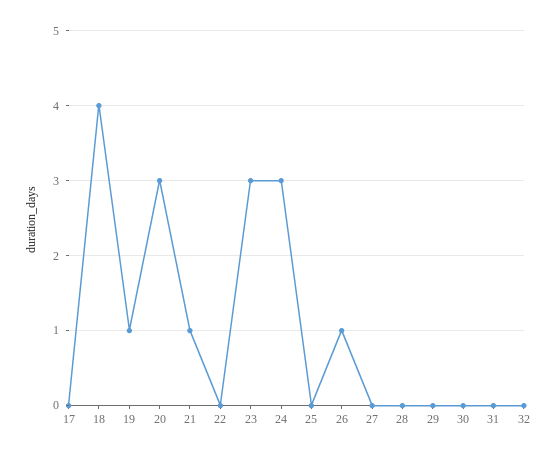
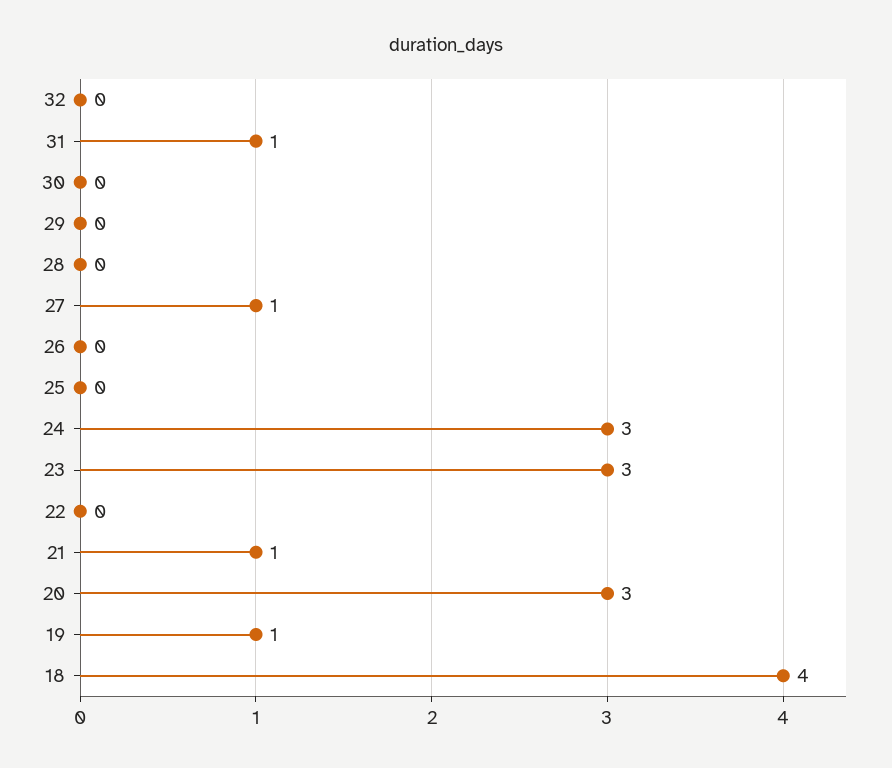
17: 0 -> none
26: 1 -> 0
27: 0 -> 1
31: 0 -> 1

